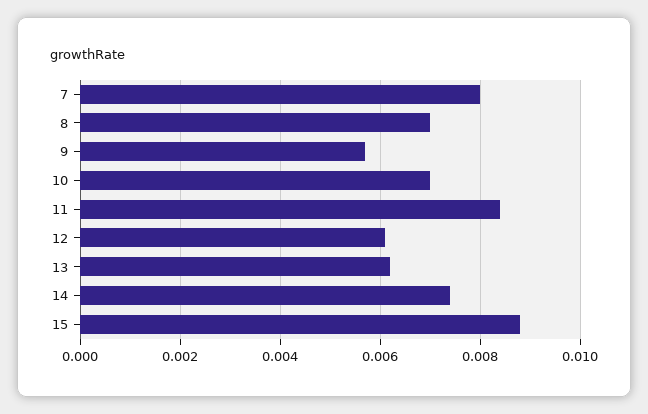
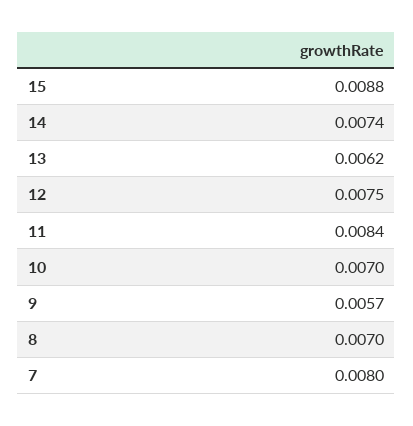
12: 0.006 -> 0.0075

